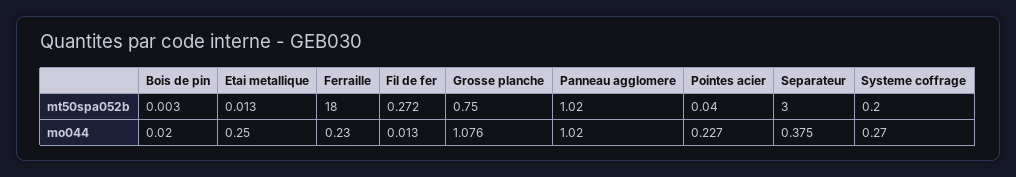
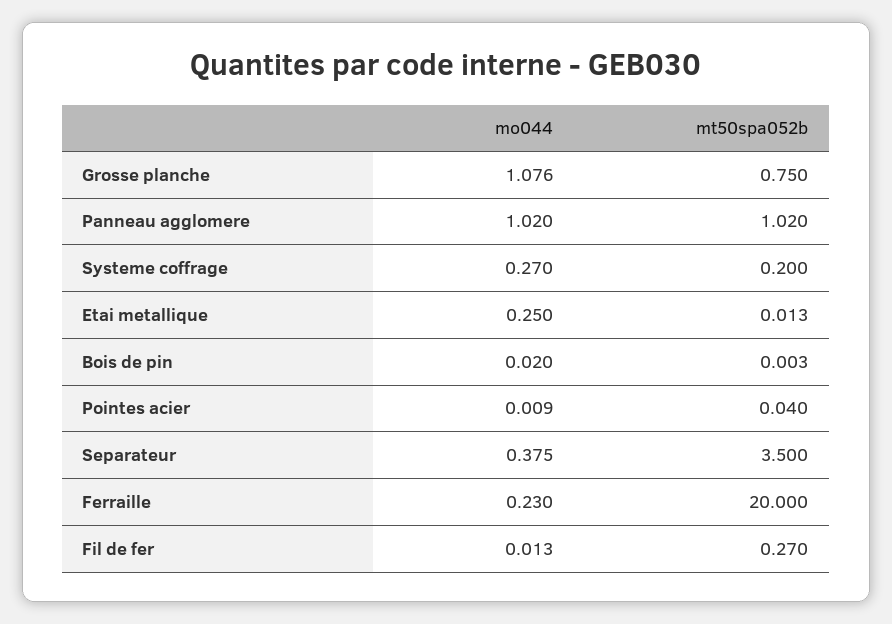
Ferraille, mt50spa052b: 18 -> 20
Fil de fer, mt50spa052b: 0.272 -> 0.27
Separateur, mt50spa052b: 3 -> 3.5
Pointes acier, mo044: 0.227 -> 0.009

